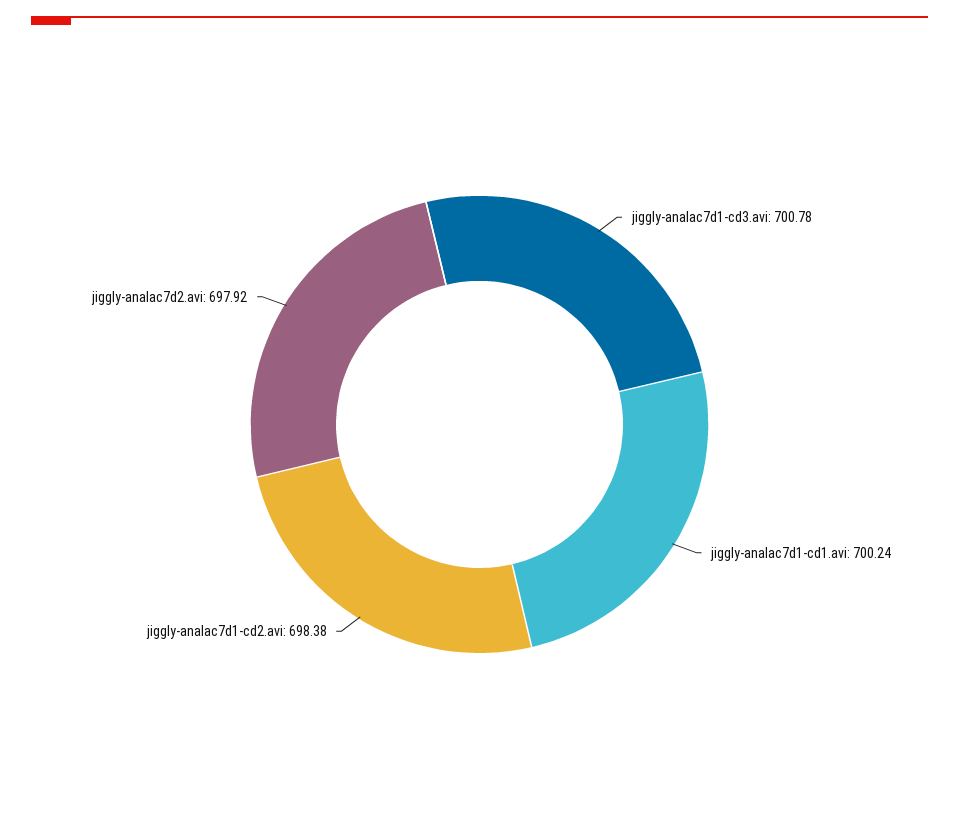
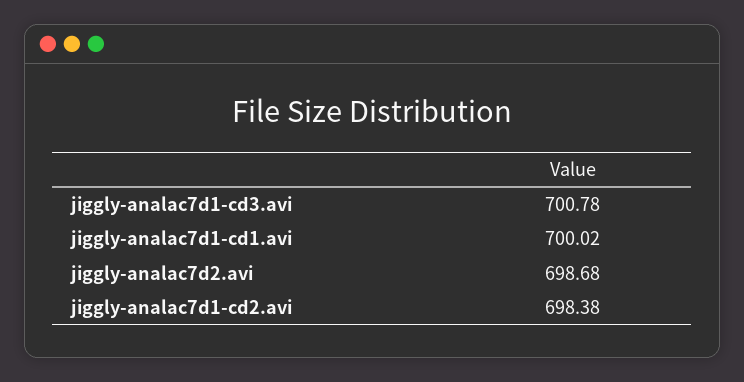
jiggly-analac7d1-cd1.avi: 700.24 -> 700.02
jiggly-analac7d2.avi: 697.92 -> 698.68

